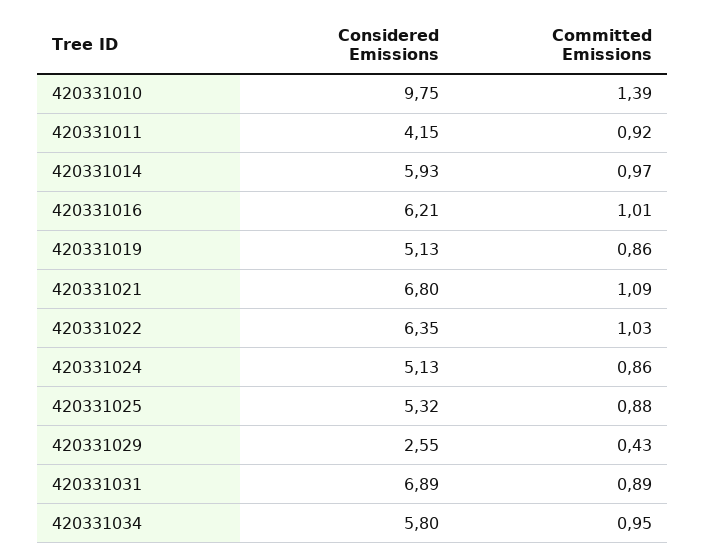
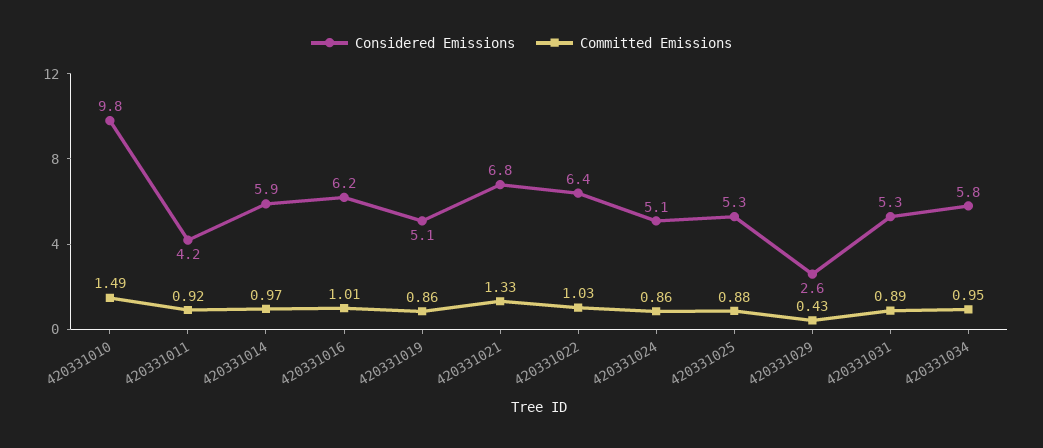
Committed Emissions, 420331010: 1.39 -> 1.49
Committed Emissions, 420331021: 1.09 -> 1.33
Considered Emissions, 420331031: 6.89 -> 5.3

